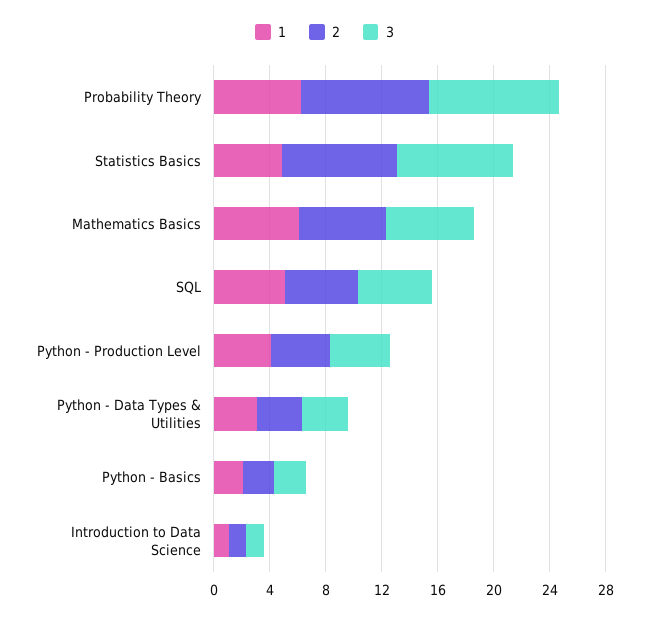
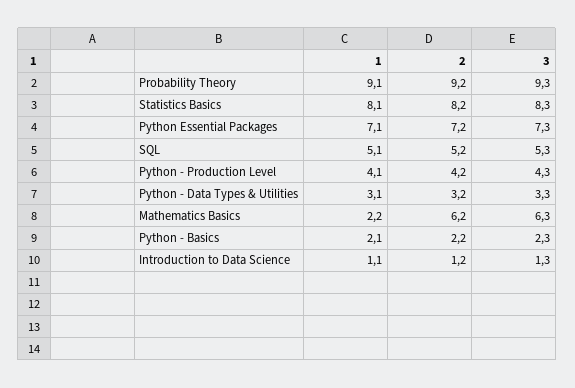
1, Probability Theory: 6 -> 9.1
1, Statistics Basics: 5 -> 8.1
1, Mathematics Basics: 6 -> 2.2
1, Python Essential Packages: none -> 7.1
2, Python Essential Packages: none -> 7.2
3, Python Essential Packages: none -> 7.3

